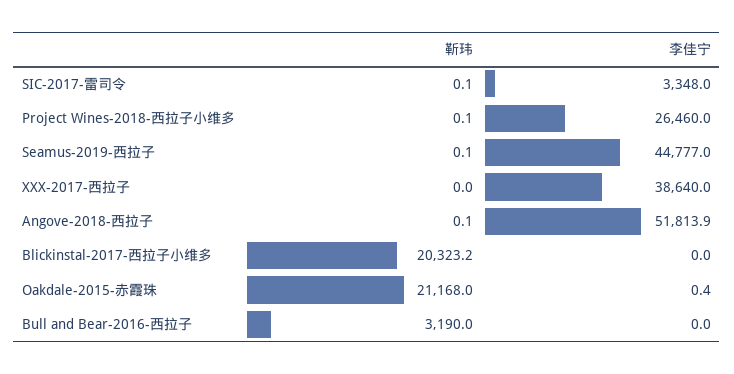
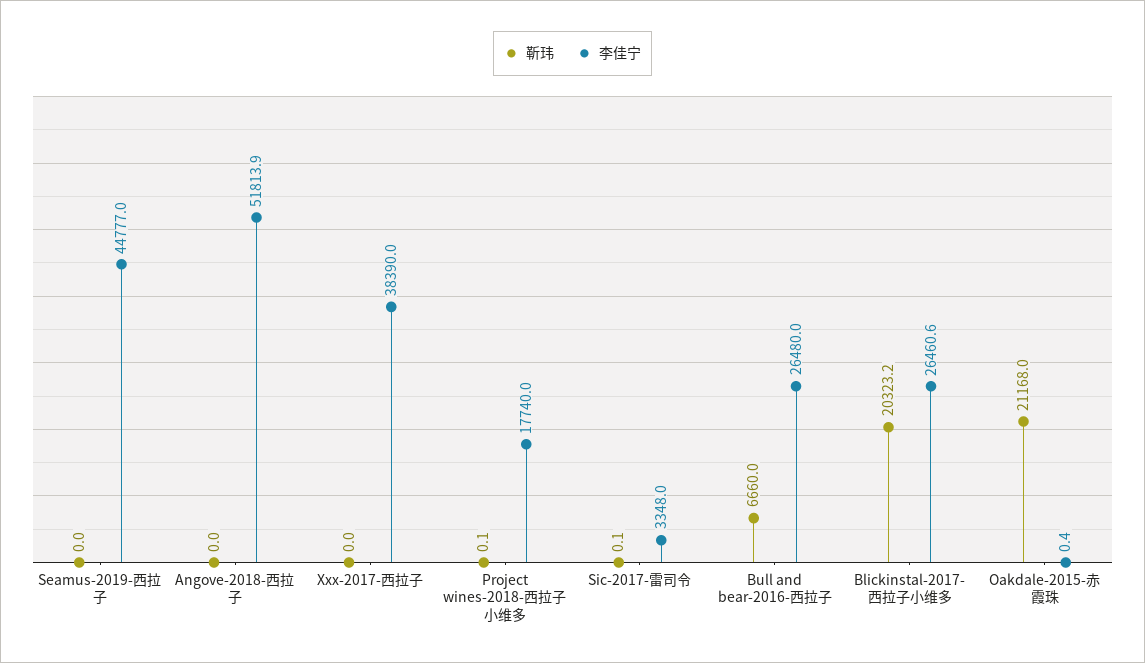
李佳宁, Project Wines-2018-西拉子小维多: 26460 -> 17740
靳玮, Seamus-2019-西拉子: 0.1 -> 0
李佳宁, XXX-2017-西拉子: 38640 -> 38390
靳玮, Angove-2018-西拉子: 0.1 -> 0
李佳宁, Blickinstal-2017-西拉子小维多: 0 -> 26460.6
靳玮, Bull and Bear-2016-西拉子: 3190 -> 6660
李佳宁, Bull and Bear-2016-西拉子: 0 -> 26480

